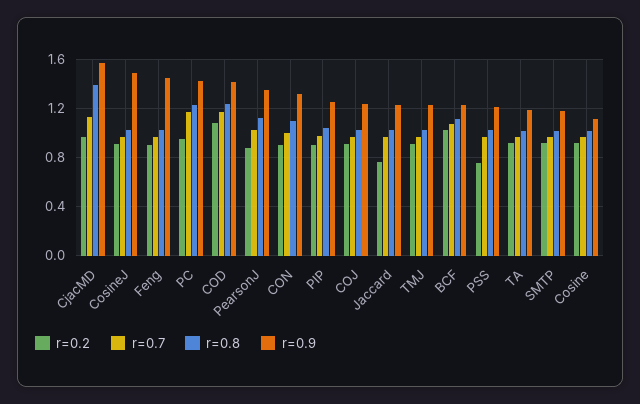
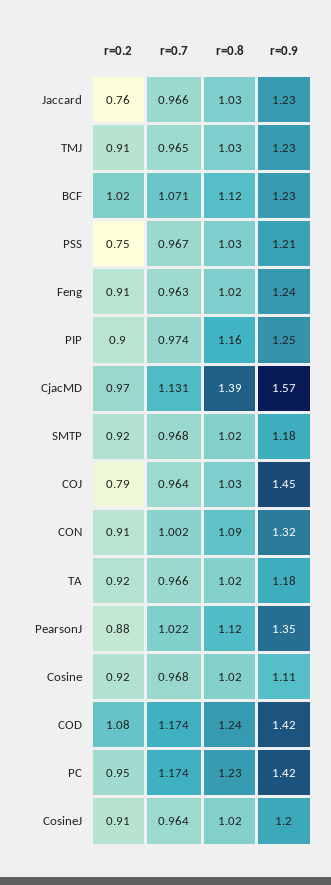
r=0.9, CosineJ: 1.5 -> 1.2
r=0.9, Feng: 1.45 -> 1.24
r=0.8, PIP: 1.05 -> 1.16
r=0.2, COJ: 0.9 -> 0.79
r=0.9, COJ: 1.25 -> 1.45

